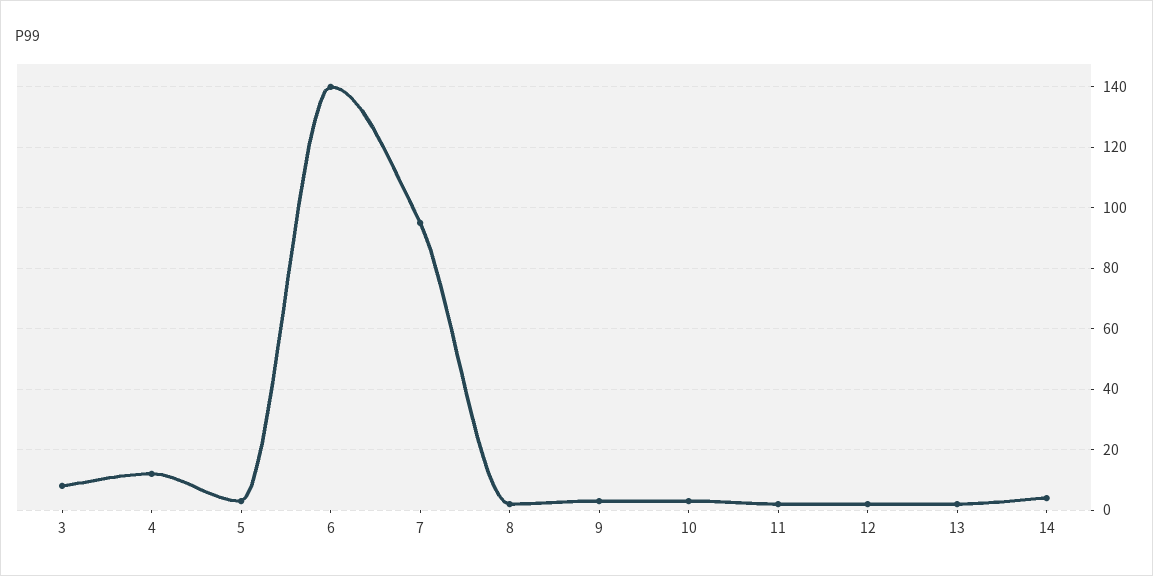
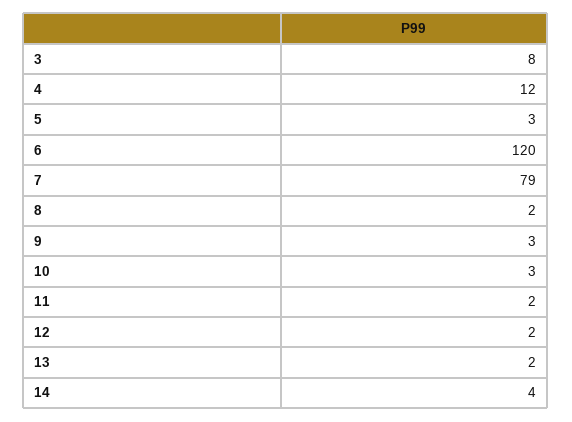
6: 140 -> 120
7: 95 -> 79

